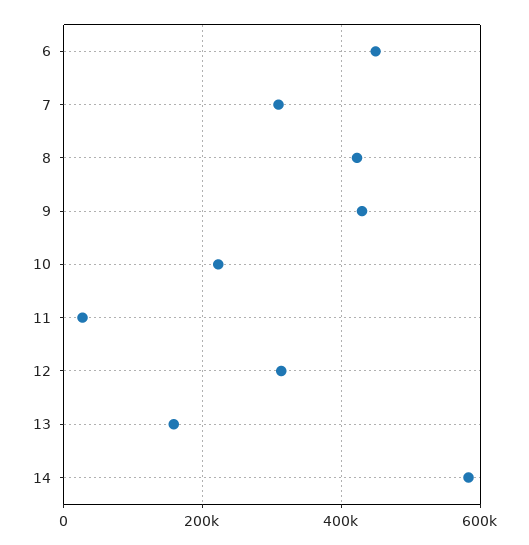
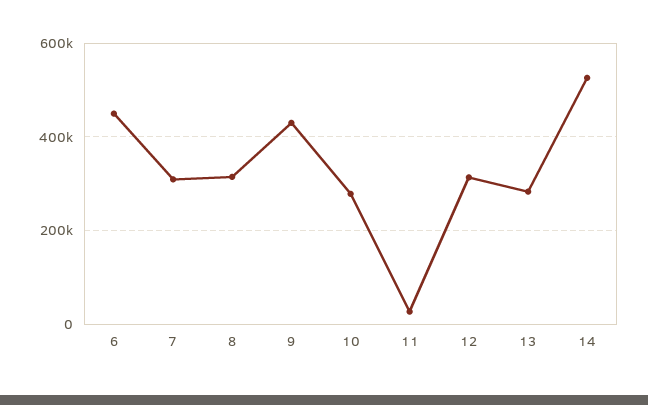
8: 420000 -> 320000
10: 220000 -> 280000
13: 160000 -> 280000
14: 580000 -> 520000

